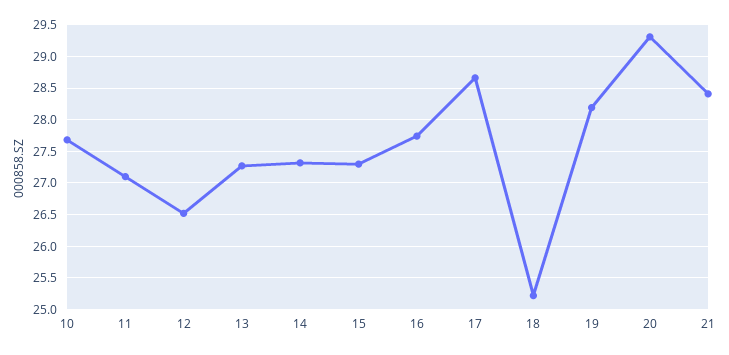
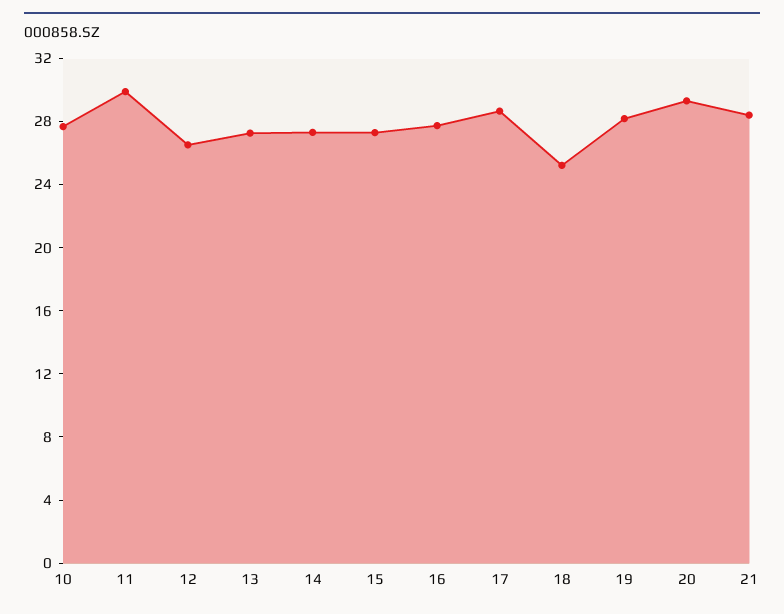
11: 27.1 -> 30

